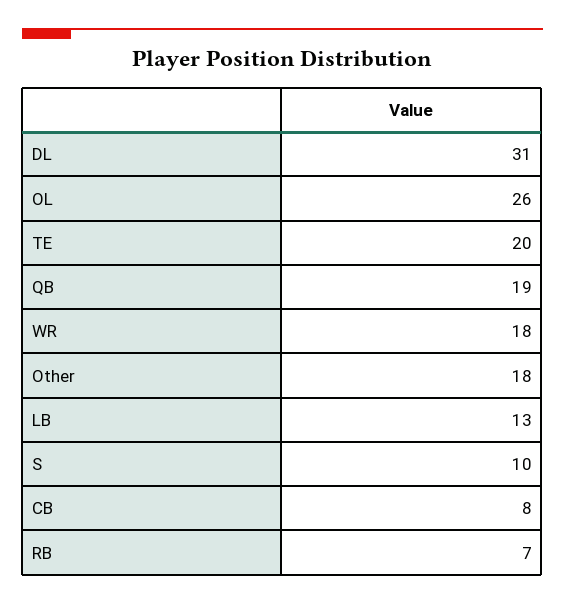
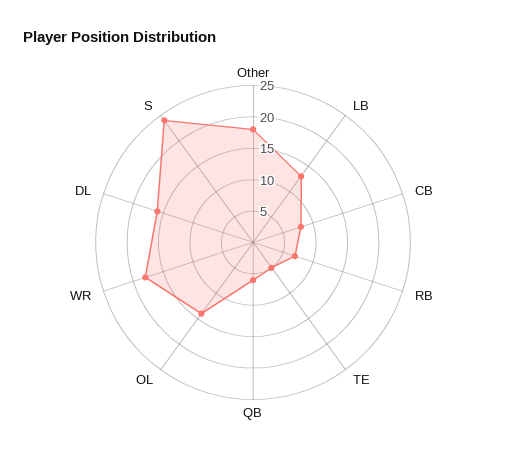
DL: 31 -> 15
OL: 26 -> 15
TE: 20 -> 5
QB: 19 -> 5
S: 10 -> 25

